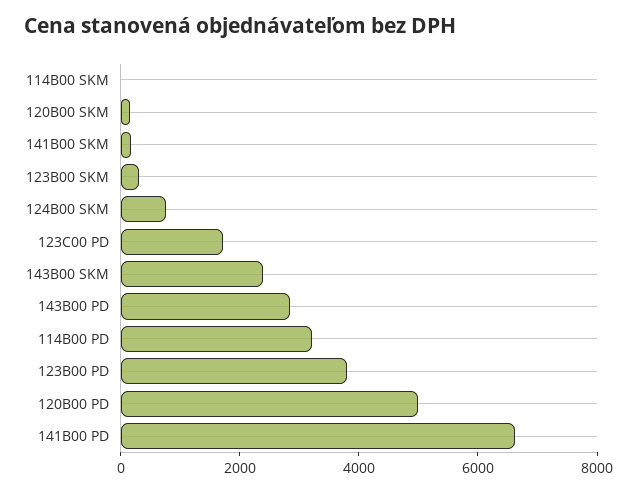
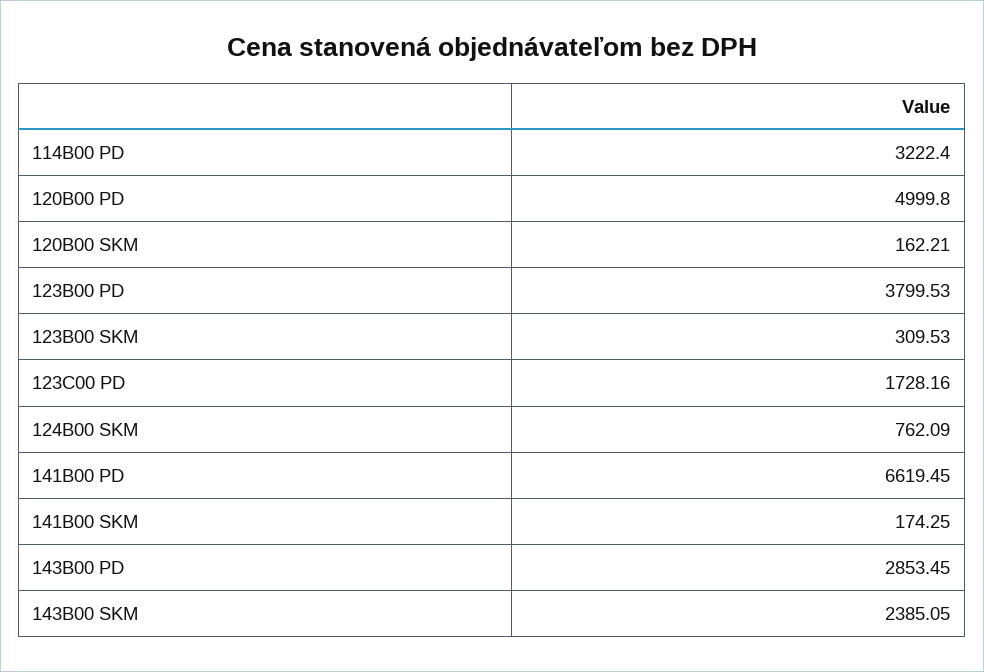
114B00 SKM: 0 -> none

